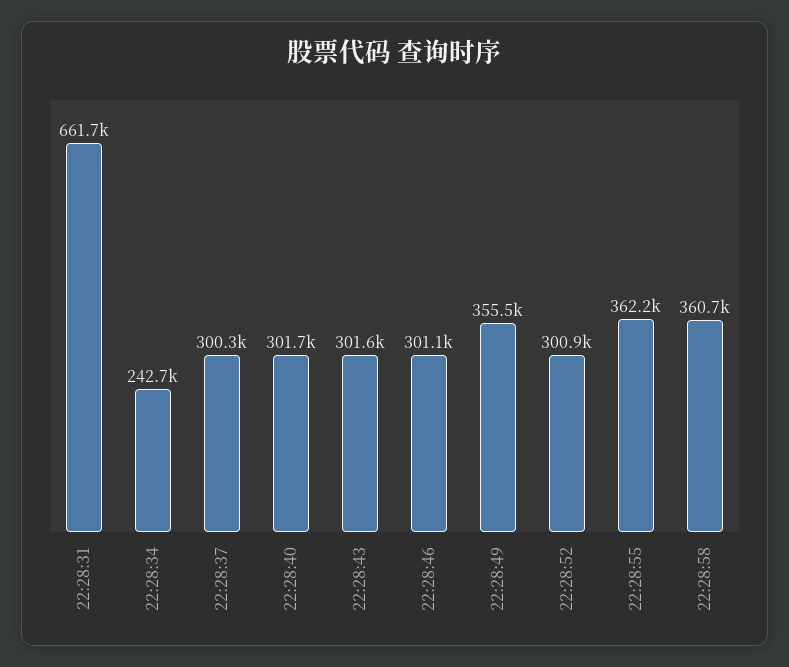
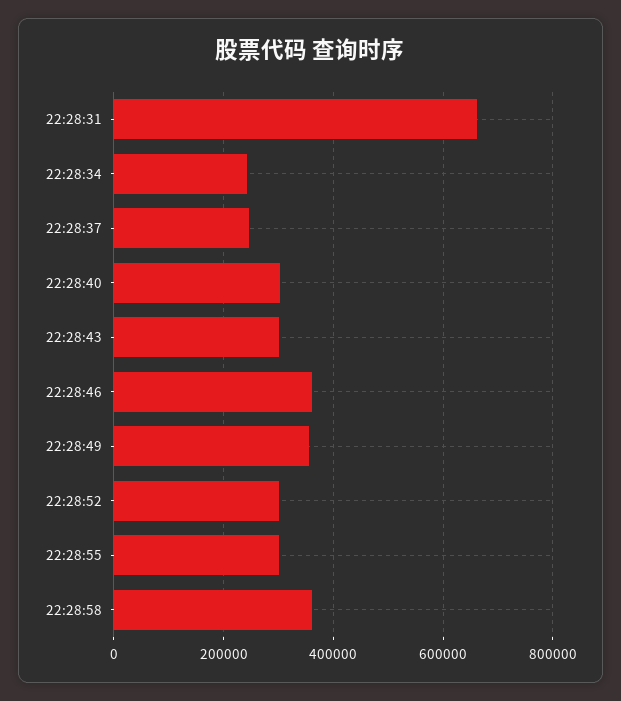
22:28:37: 300300 -> 240000
22:28:46: 301100 -> 360000
22:28:55: 362200 -> 300000

